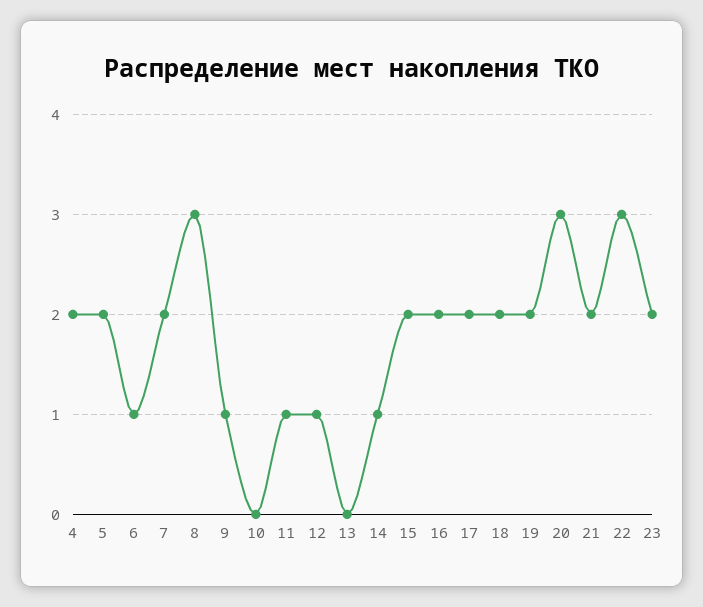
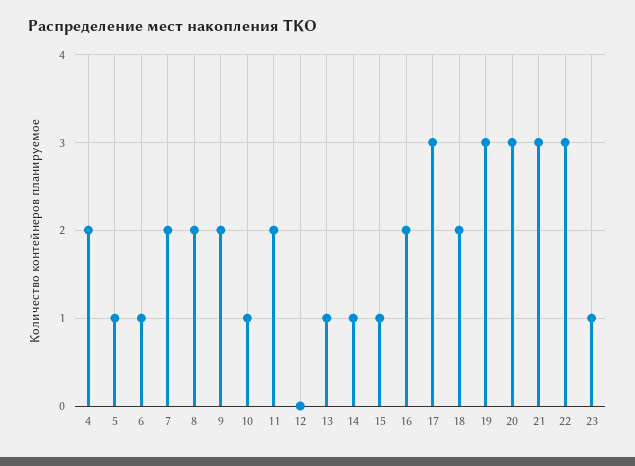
5: 2 -> 1
8: 3 -> 2
9: 1 -> 2
10: 0 -> 1
11: 1 -> 2
12: 1 -> 0
13: 0 -> 1
15: 2 -> 1
17: 2 -> 3
19: 2 -> 3
21: 2 -> 3
23: 2 -> 1

